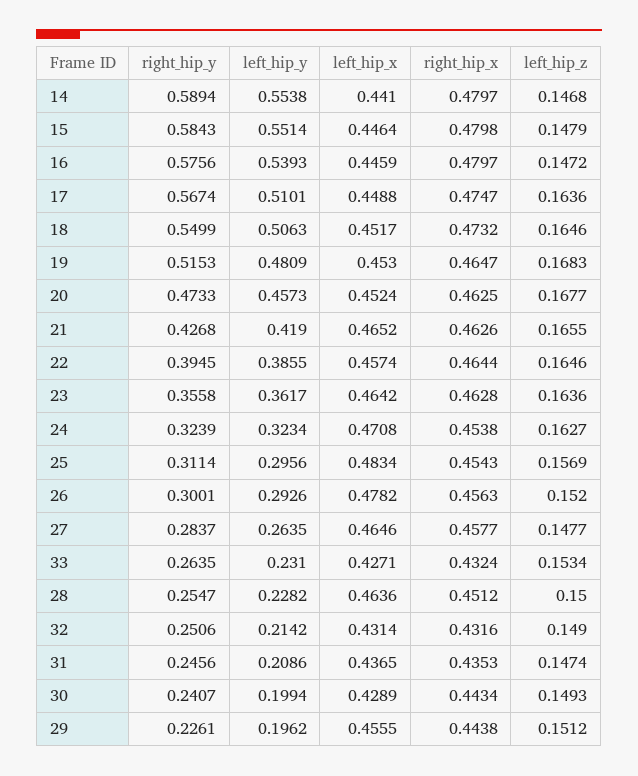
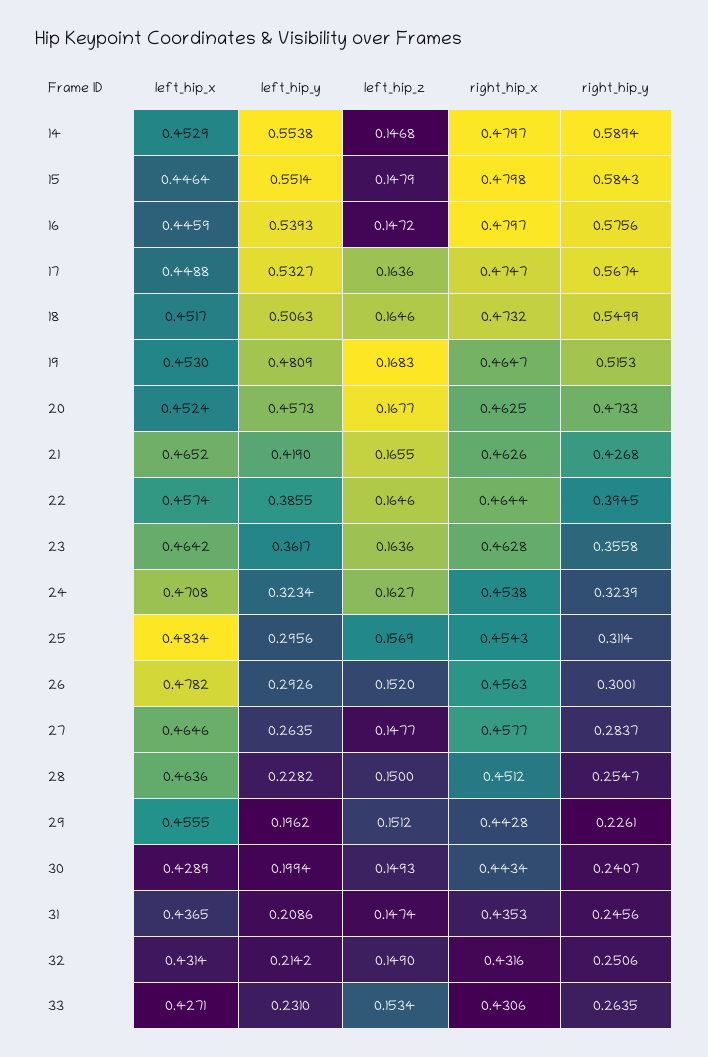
left_hip_x, 14: 0.441 -> 0.4529
left_hip_y, 17: 0.5101 -> 0.5327
right_hip_x, 33: 0.4324 -> 0.4306
right_hip_x, 29: 0.4438 -> 0.4428

